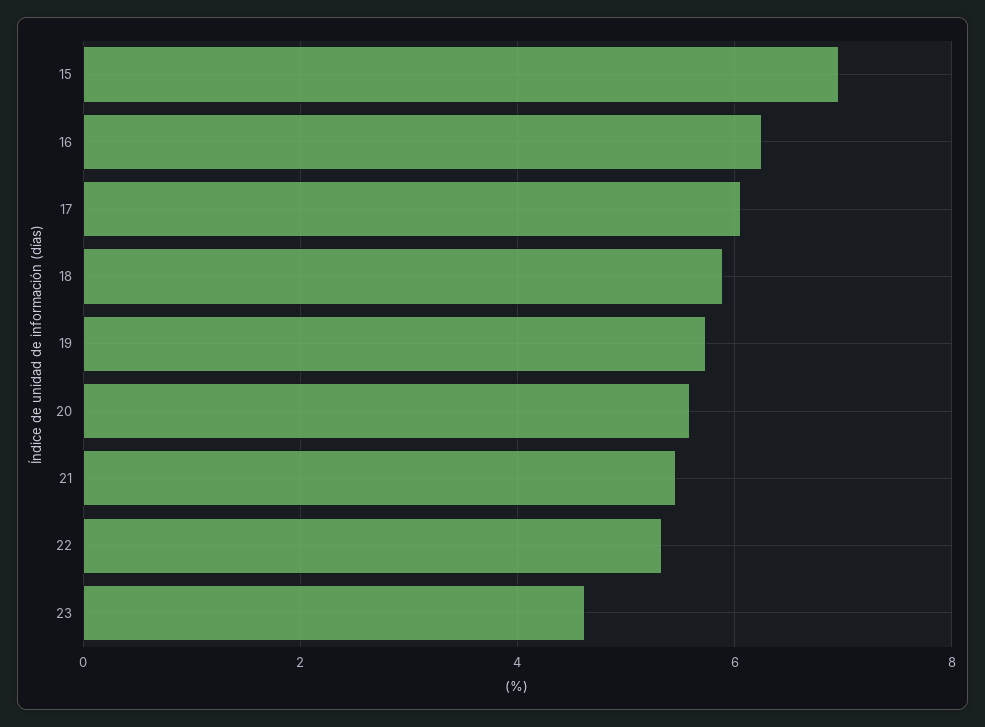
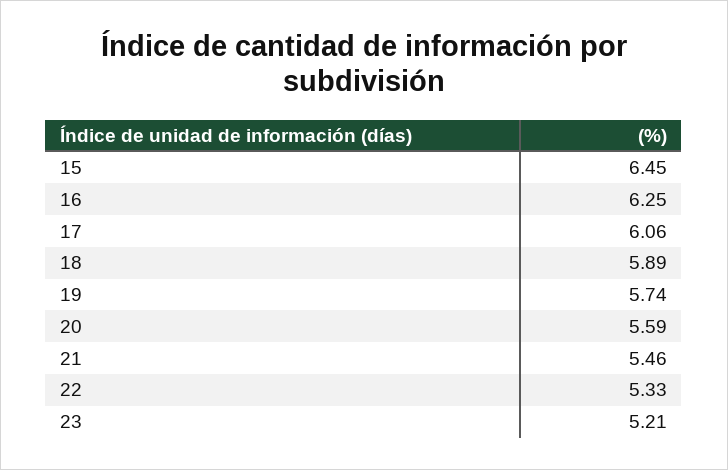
15: 7 -> 6.45
23: 4.6 -> 5.21

